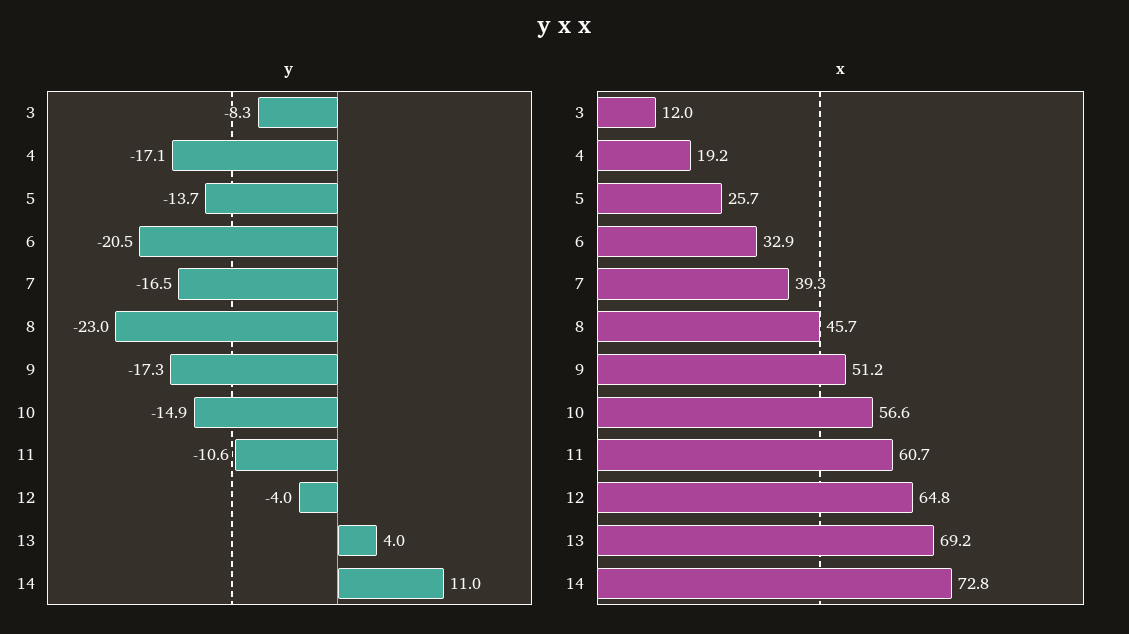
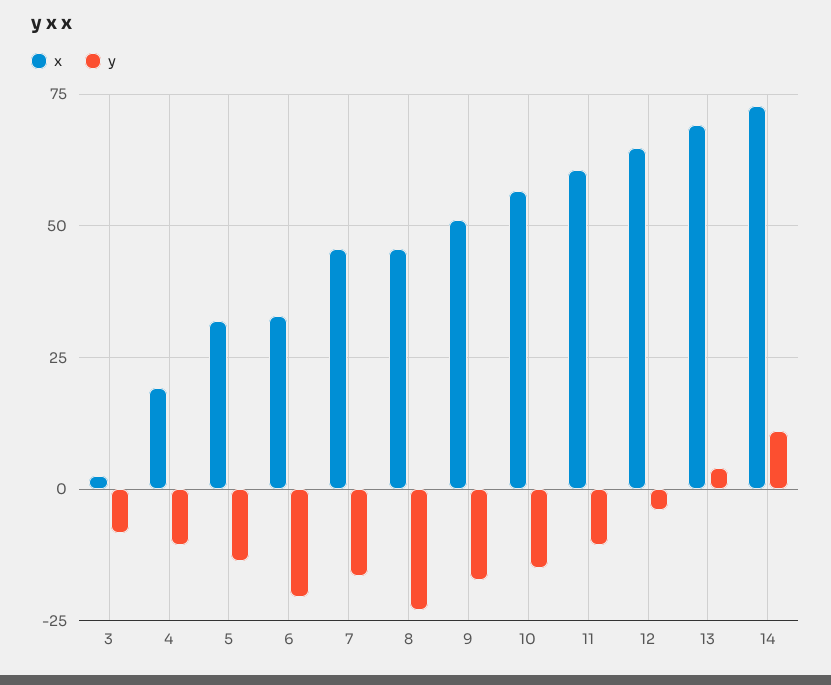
y, 4: -17.1 -> -10
x, 3: 12 -> 2.5
x, 5: 25.7 -> 32.5
x, 7: 39.3 -> 45

